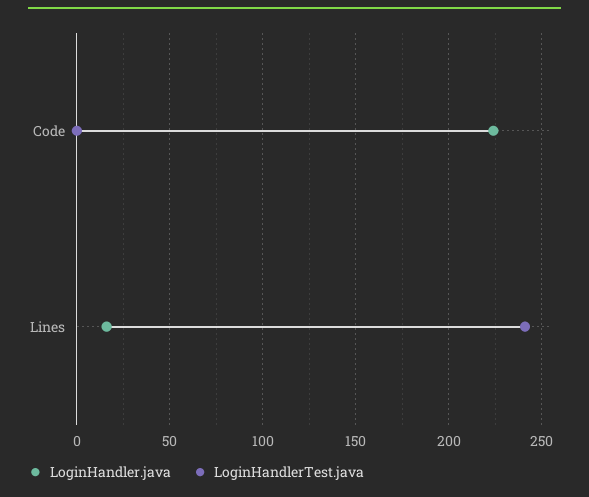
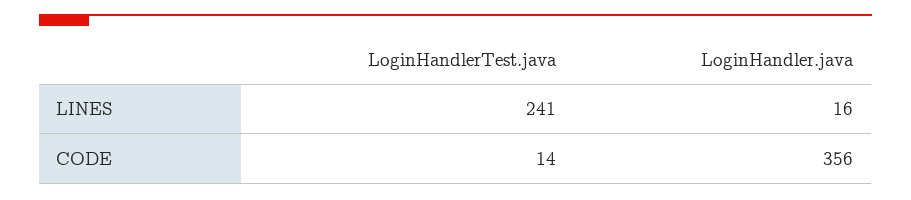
LoginHandler.java, Code: 225 -> 356
LoginHandlerTest.java, Code: 0 -> 14

